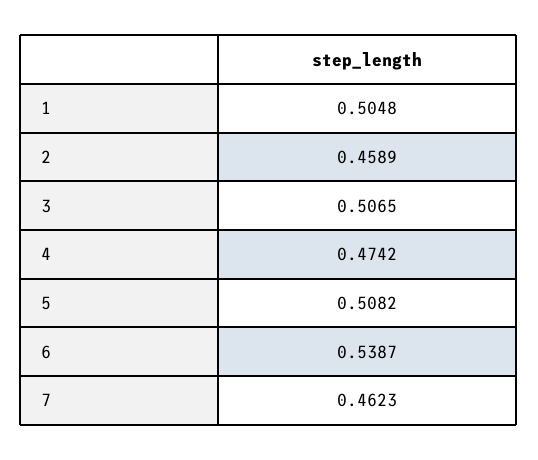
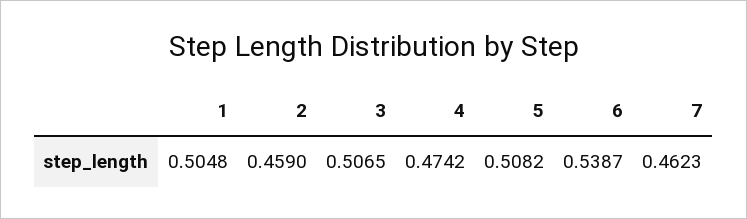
2: 0.4589 -> 0.459

